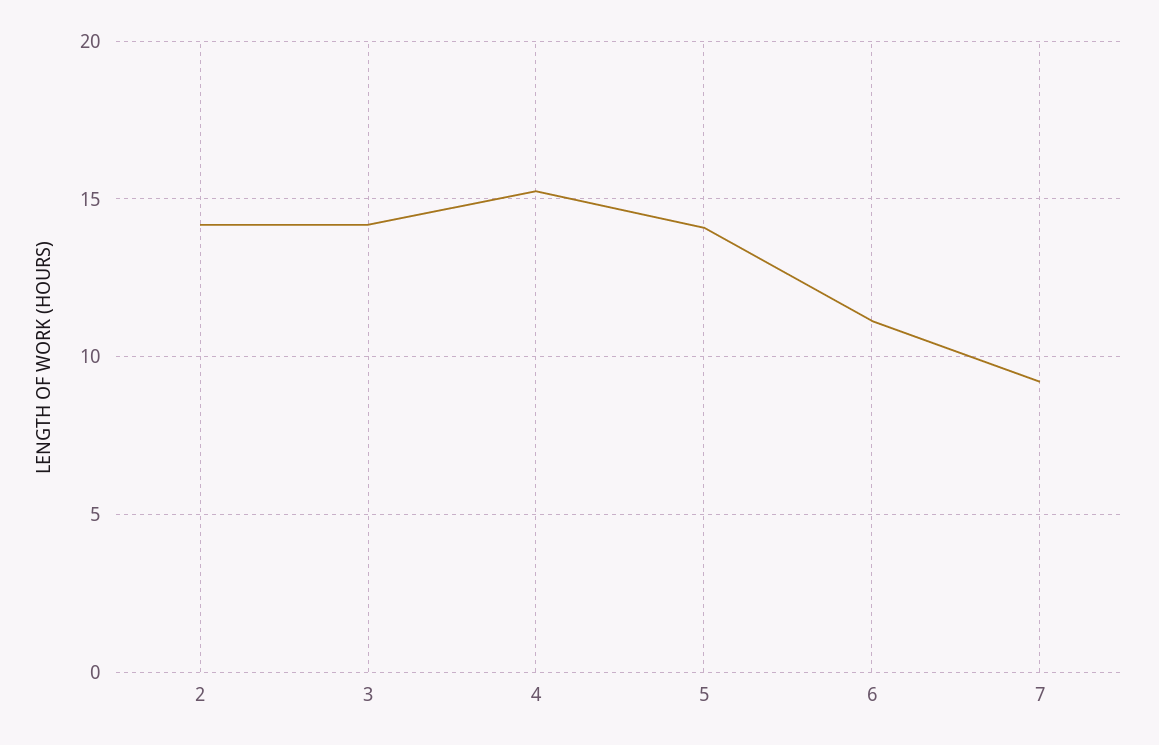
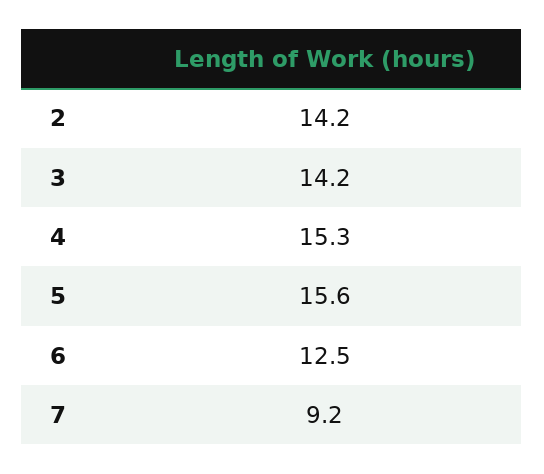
5: 14 -> 15.6
6: 11 -> 12.5

